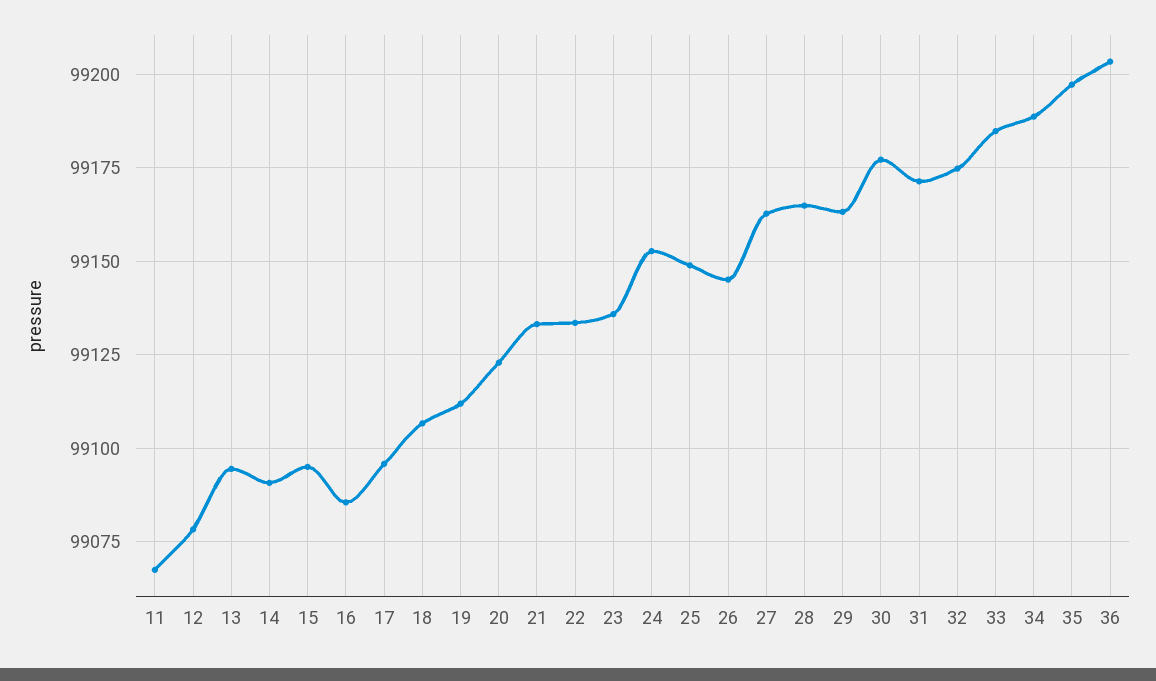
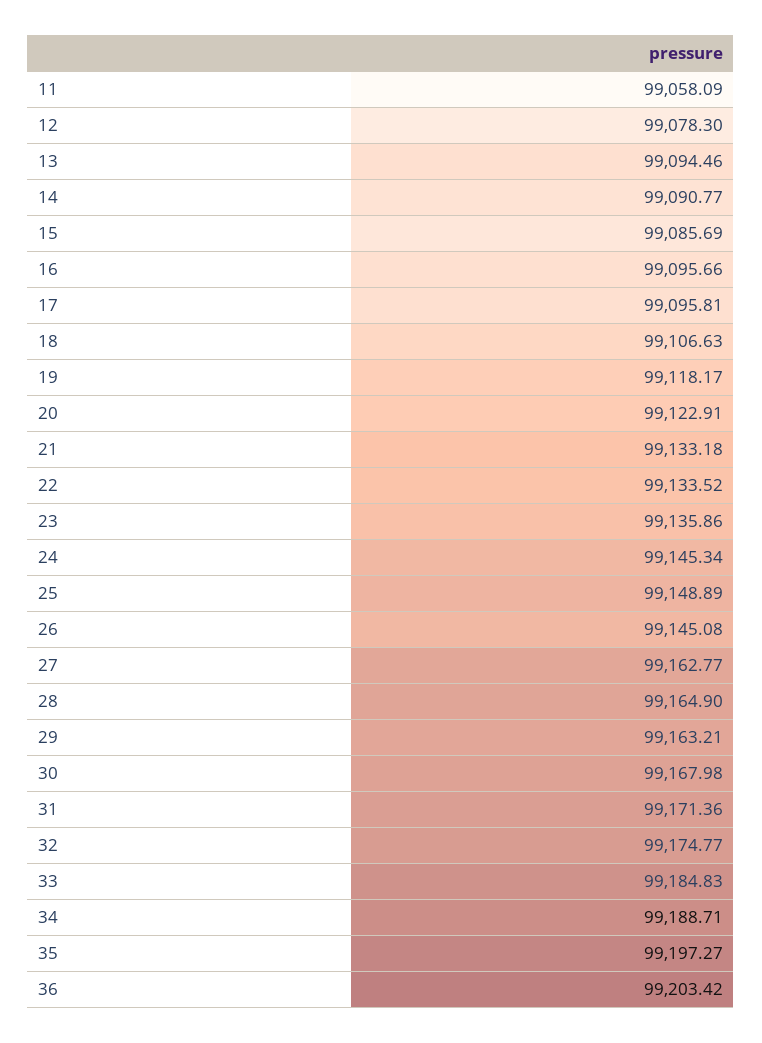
11: 99067.5 -> 99058.09
15: 99095 -> 99085.69
16: 99085 -> 99095.66
19: 99112.5 -> 99118.17
24: 99152.5 -> 99145.34
30: 99177.5 -> 99167.98

